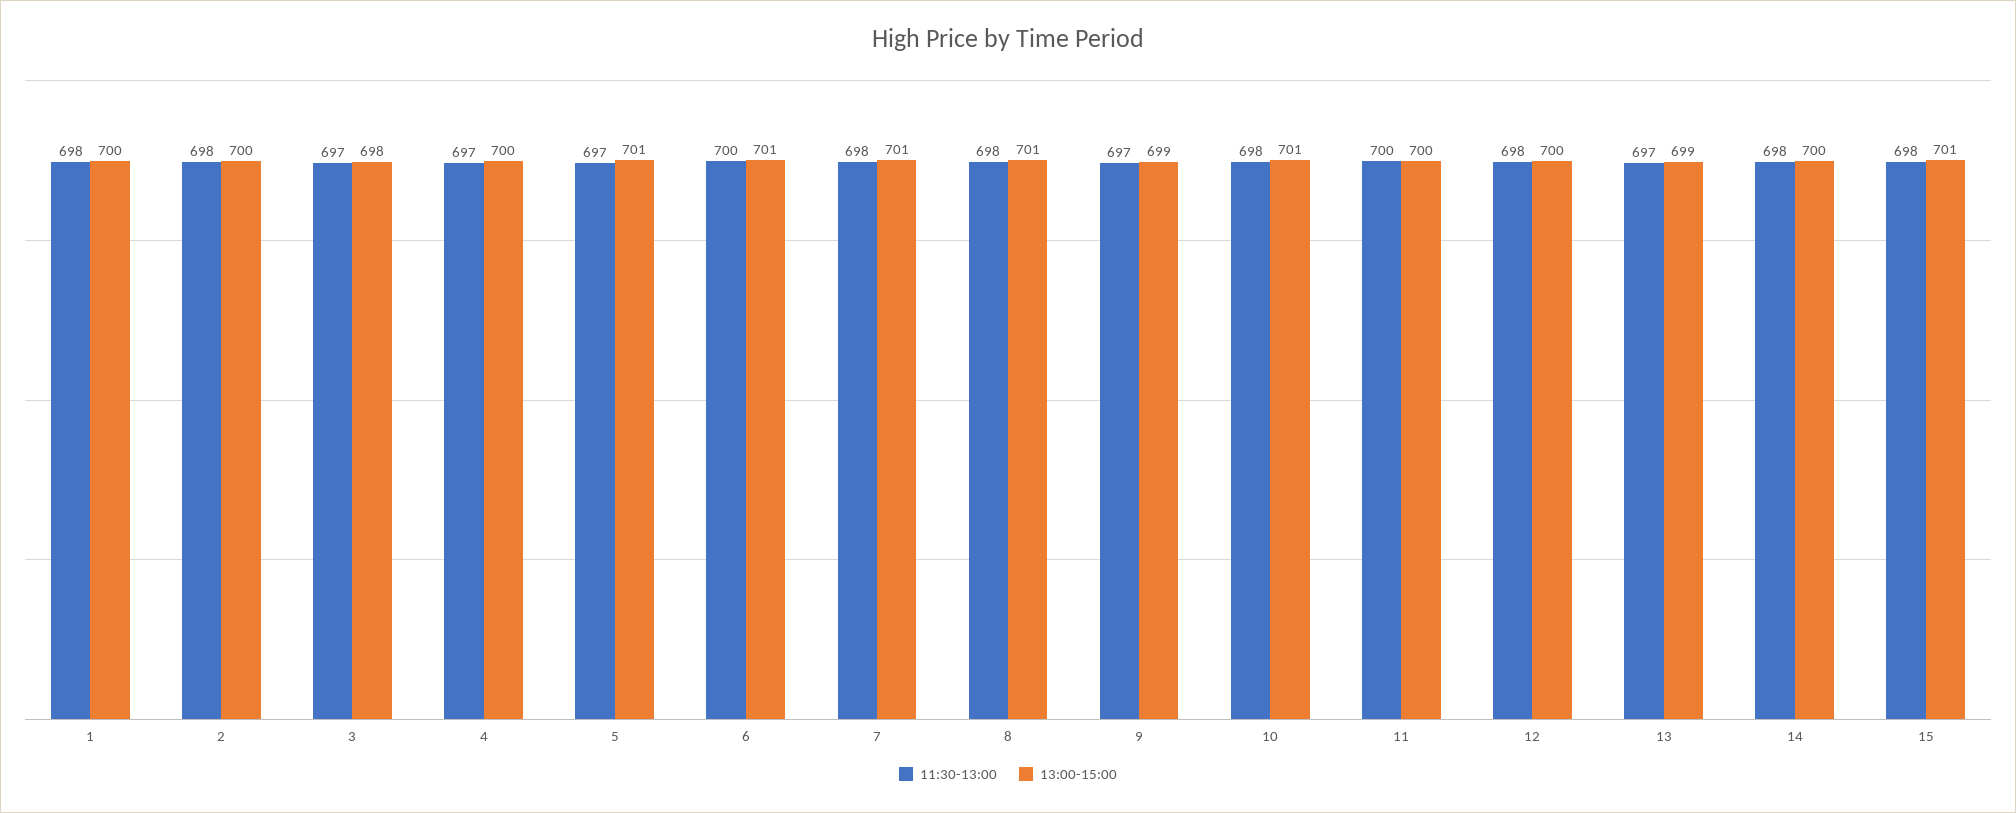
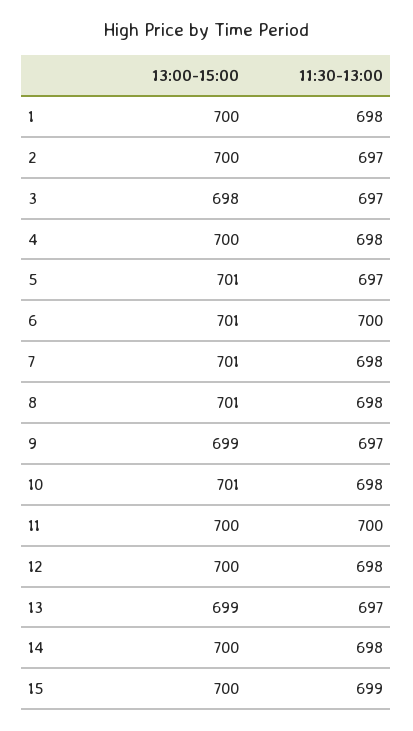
11:30-13:00, 2: 698 -> 697
11:30-13:00, 4: 697 -> 698
11:30-13:00, 15: 698 -> 699
13:00-15:00, 15: 701 -> 700

